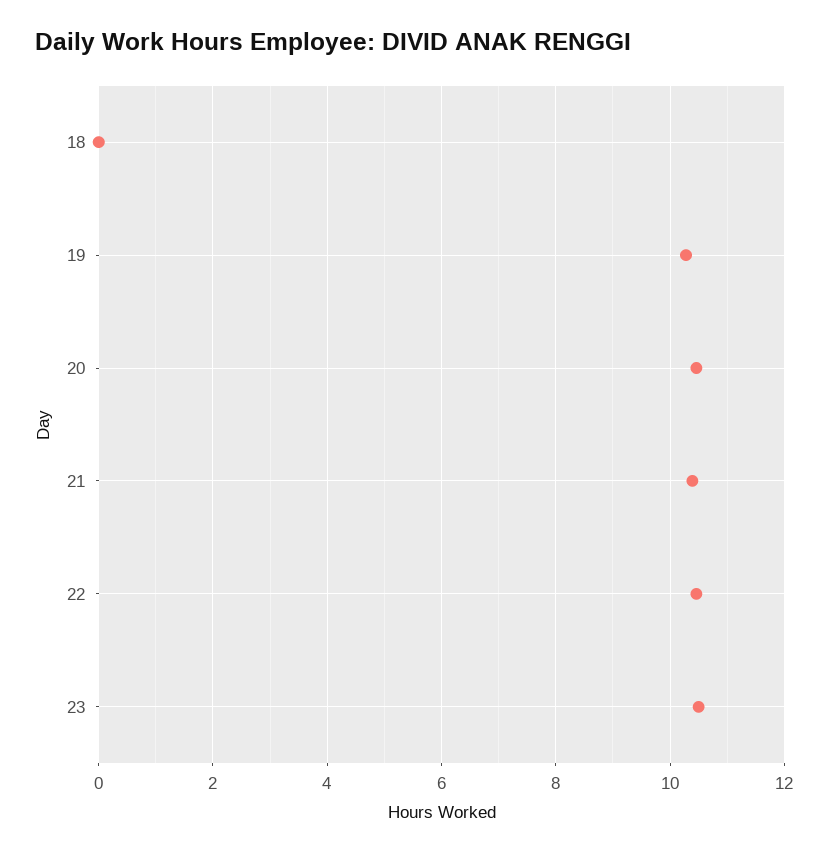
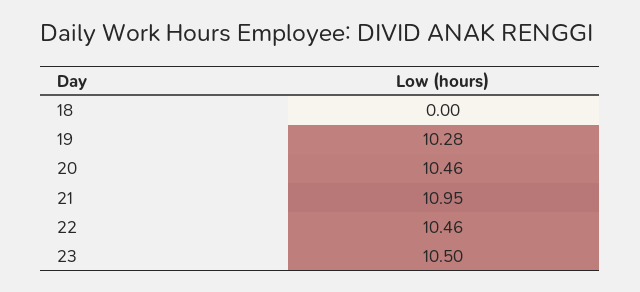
21: 10.4 -> 10.95

